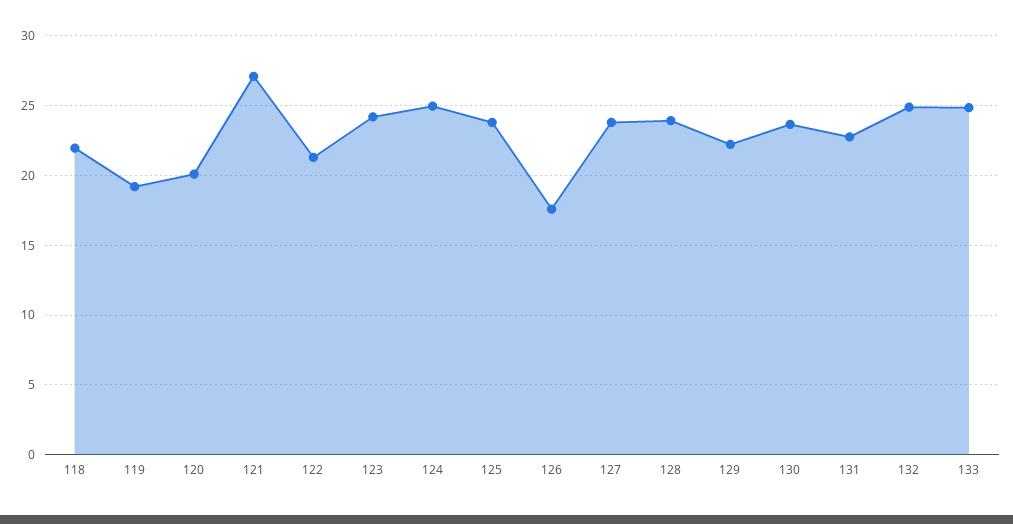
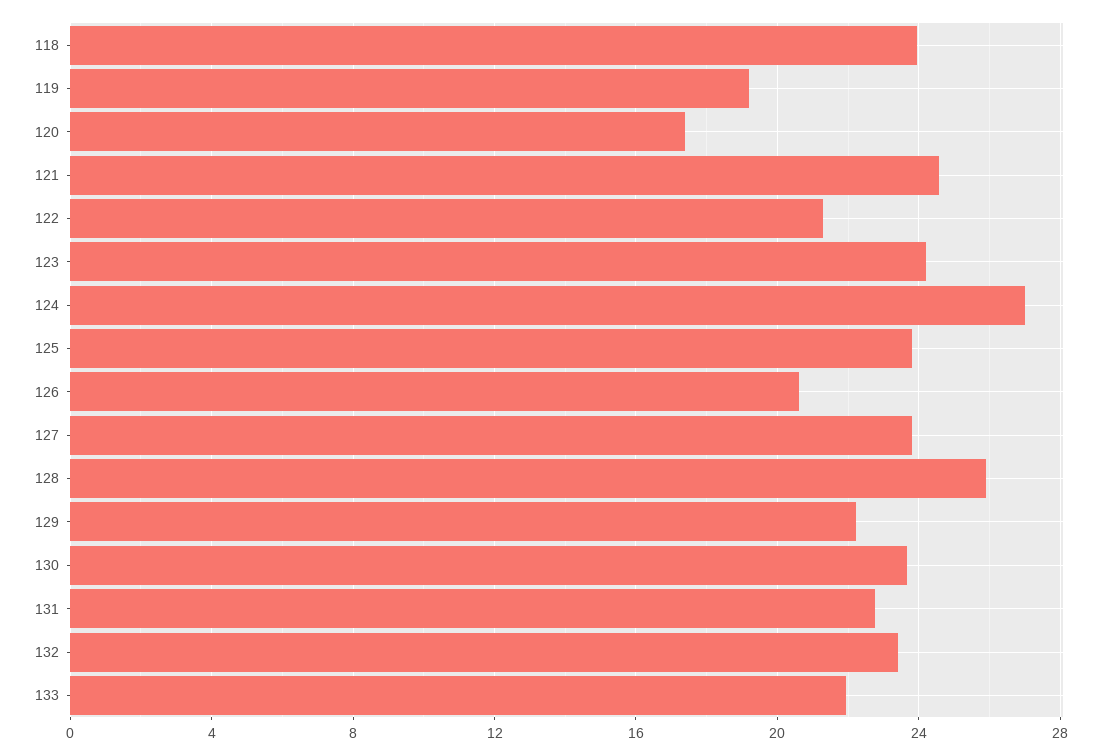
118: 22 -> 24
120: 20 -> 17.5
121: 27 -> 24.5
124: 25 -> 27
126: 17.5 -> 20.5
128: 24 -> 26
132: 25 -> 23.5
133: 25 -> 22

